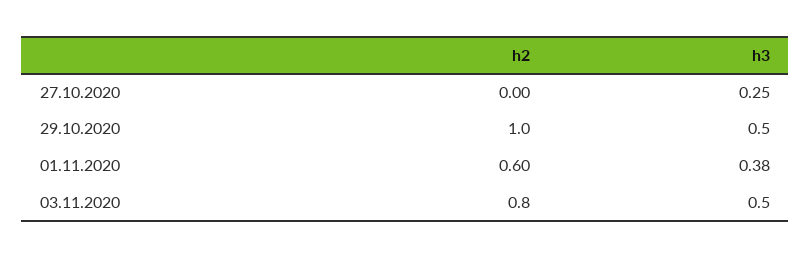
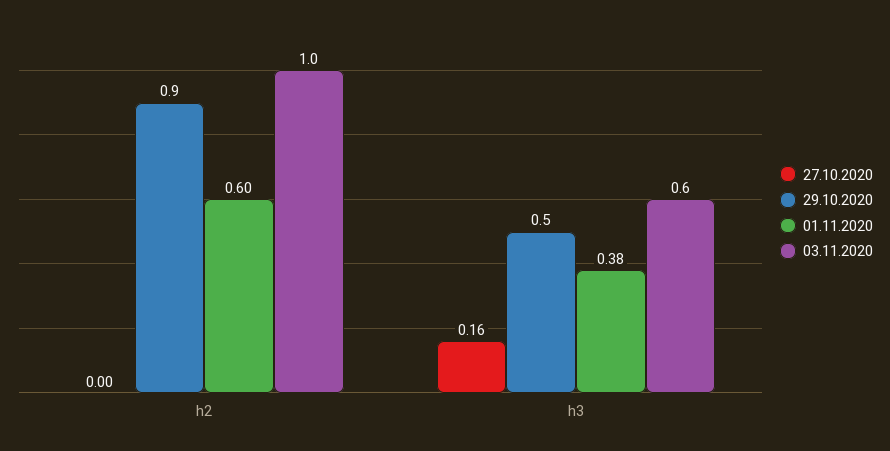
27.10.2020, h3: 0.25 -> 0.16
29.10.2020, h2: 1 -> 0.9
03.11.2020, h2: 0.8 -> 1
03.11.2020, h3: 0.5 -> 0.6

